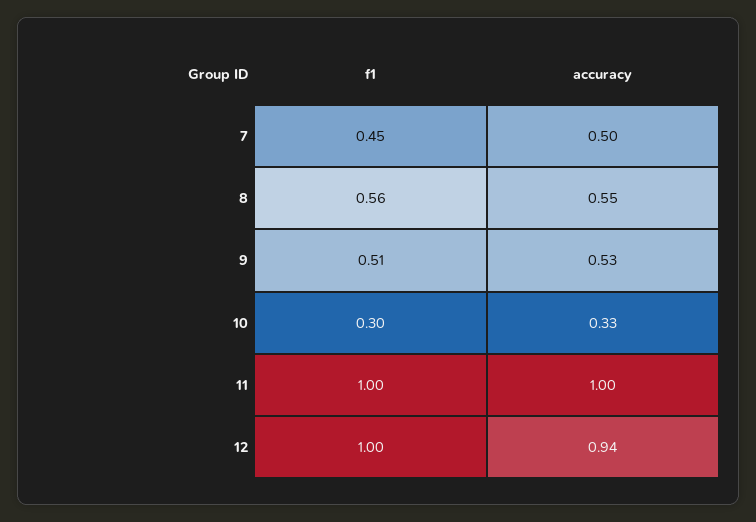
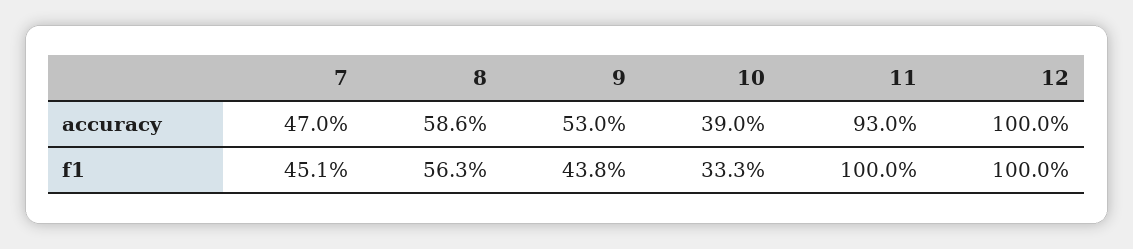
accuracy, 7: 0.5 -> 0.47
accuracy, 8: 0.55 -> 0.586
f1, 9: 0.51 -> 0.438
f1, 10: 0.3 -> 0.333
accuracy, 10: 0.33 -> 0.39
accuracy, 11: 1 -> 0.93
accuracy, 12: 0.94 -> 1

